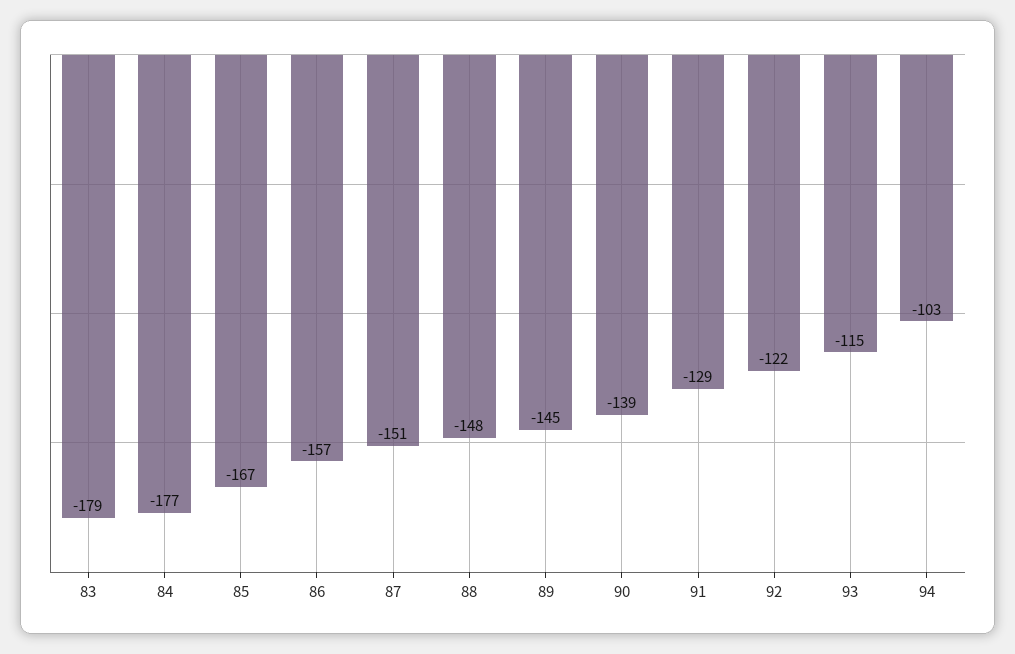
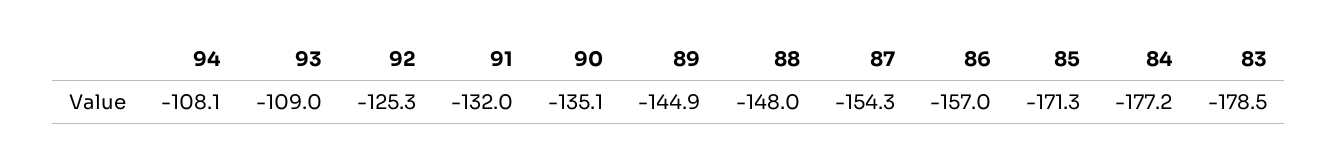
85: -167 -> -171.3
87: -151 -> -154.3
90: -139 -> -135.1
91: -129 -> -132
92: -122 -> -125.3
93: -115 -> -109
94: -103 -> -108.1

